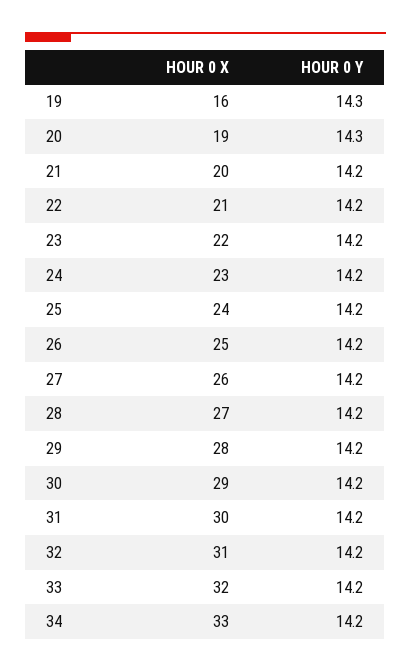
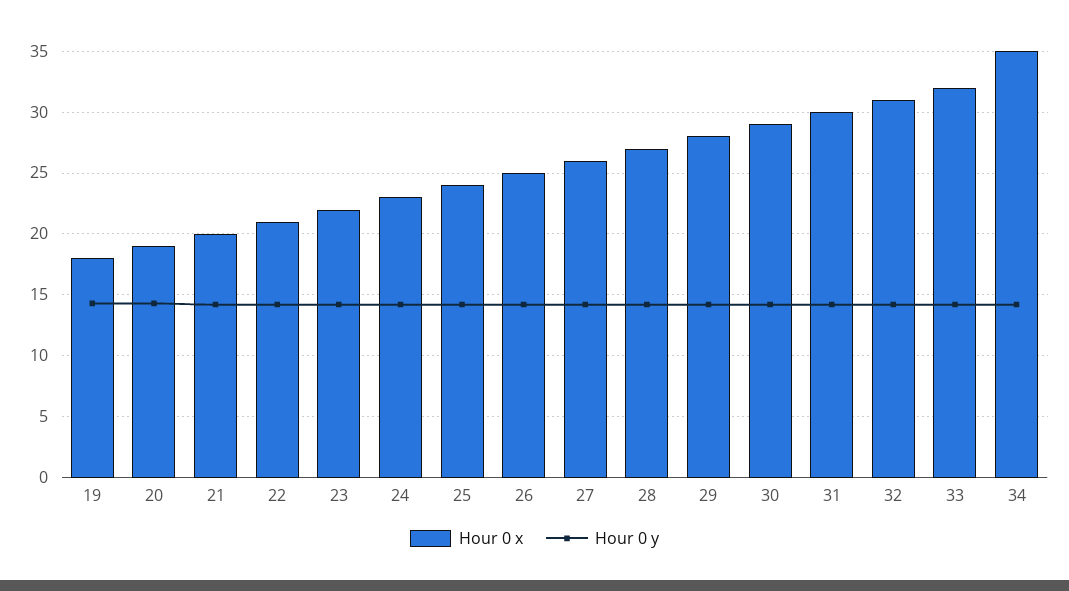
HOUR 0 X, 19: 16 -> 18
HOUR 0 X, 34: 33 -> 35

